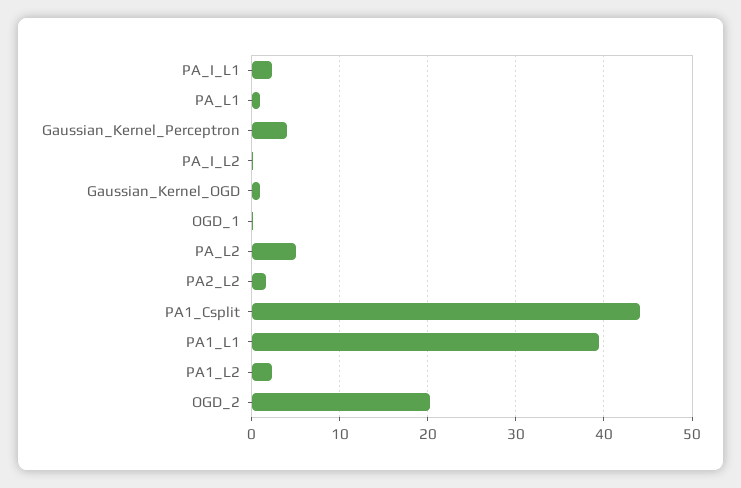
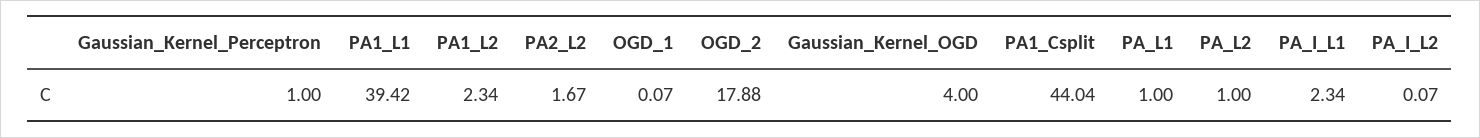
Gaussian_Kernel_Perceptron: 4 -> 1
Gaussian_Kernel_OGD: 1 -> 4
PA_L2: 5 -> 1
OGD_2: 20 -> 17.88

